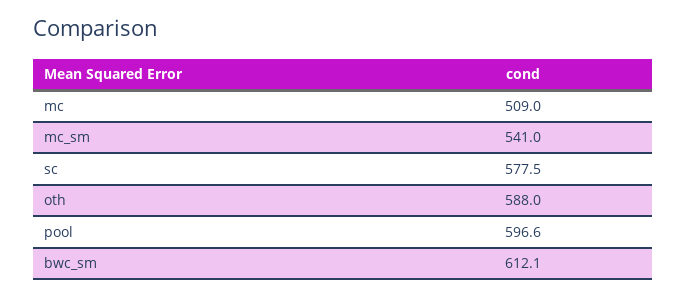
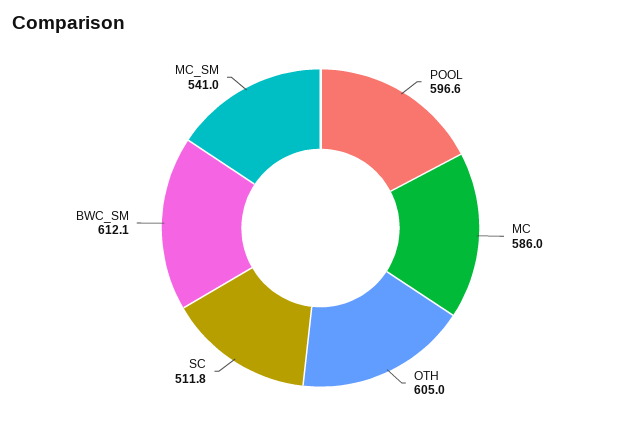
mc: 509 -> 586
sc: 577.5 -> 511.8
oth: 588 -> 605

